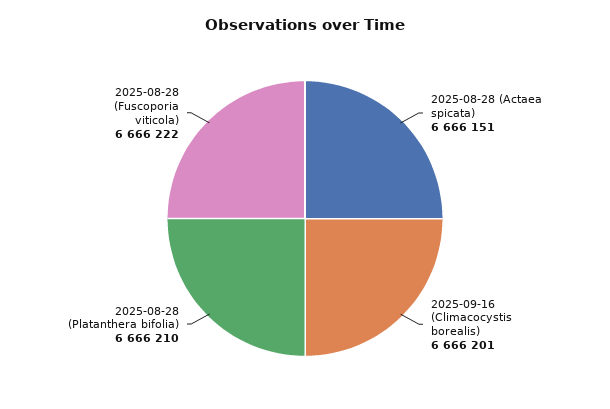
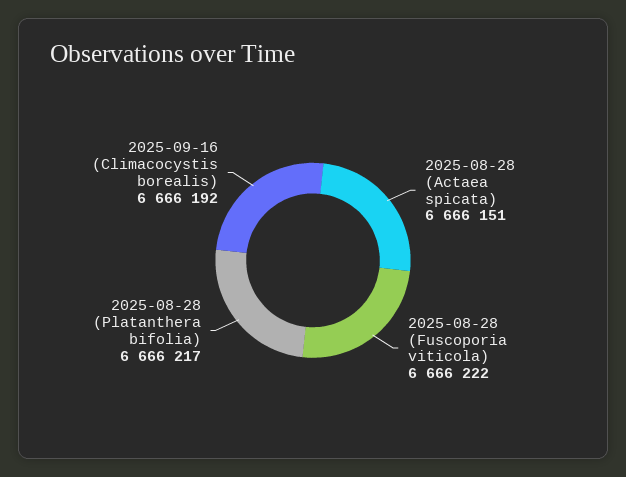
2025-09-16 (Climacocystis borealis): 6666201 -> 6666192
2025-08-28 (Platanthera bifolia): 6666210 -> 6666217

